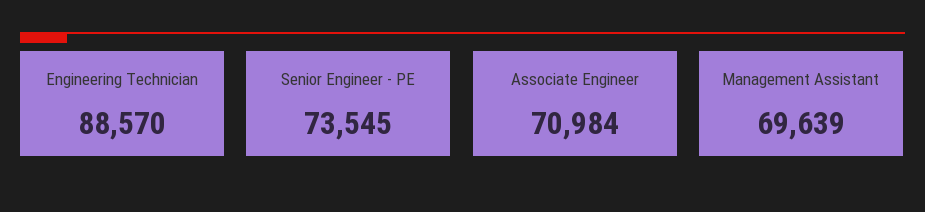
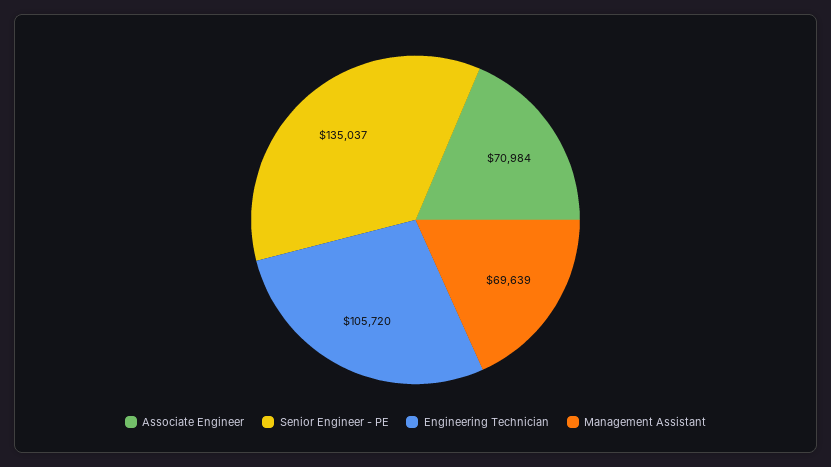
Engineering Technician: 88570 -> 105720
Senior Engineer - PE: 73545 -> 135037

